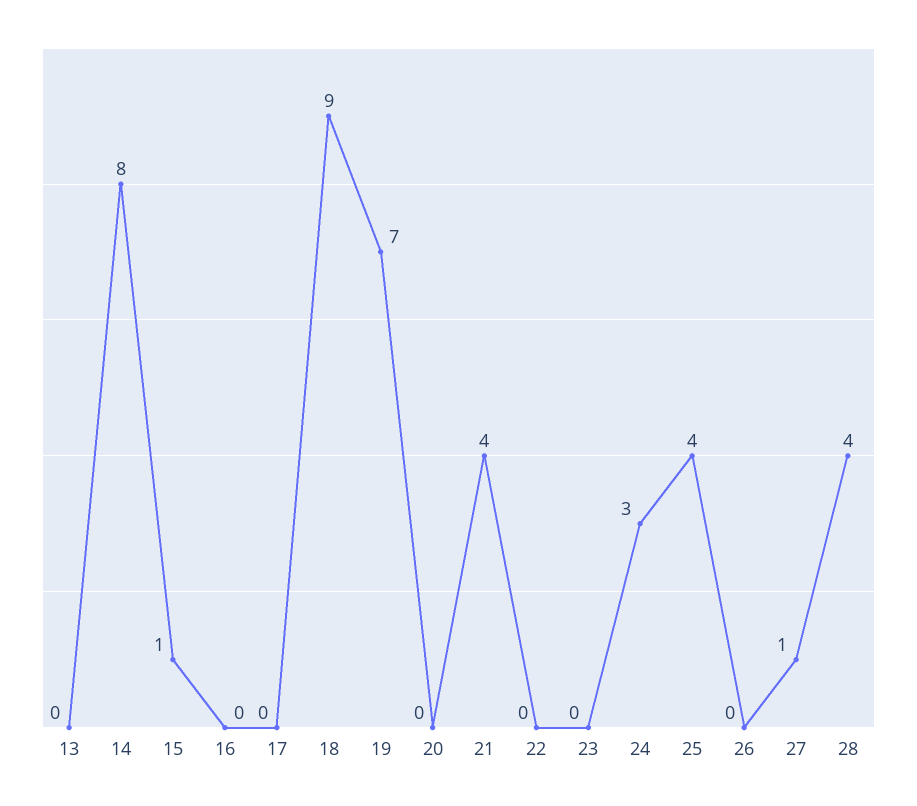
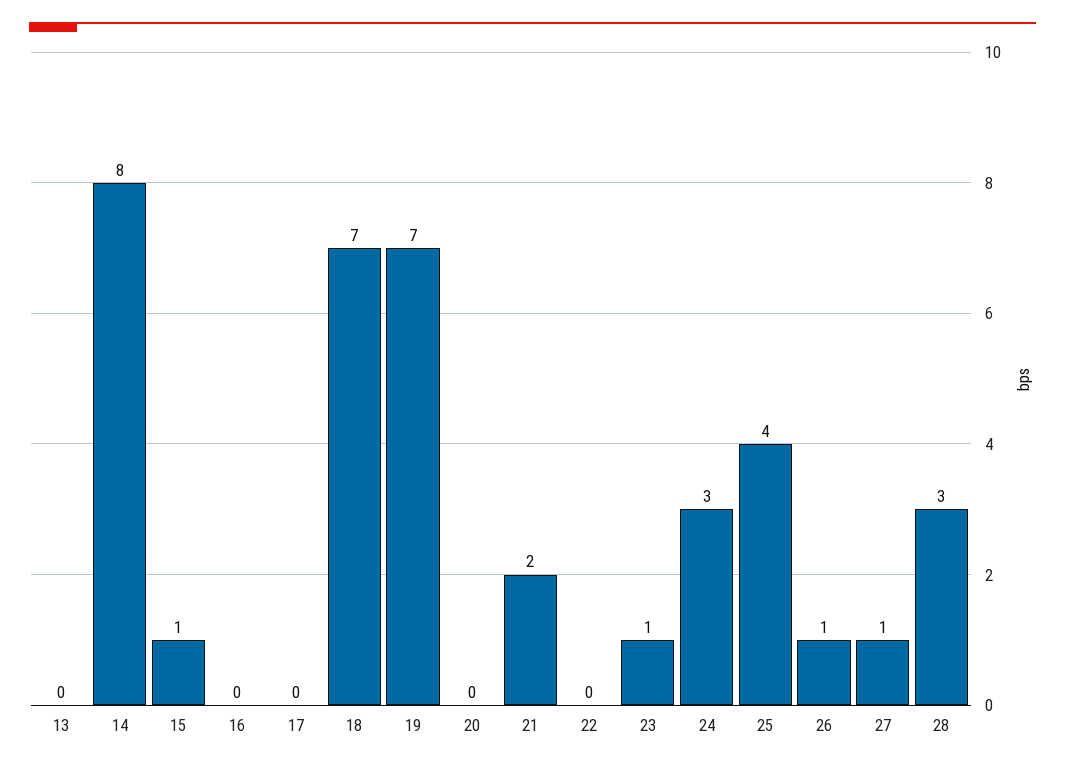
18: 9 -> 7
21: 4 -> 2
23: 0 -> 1
26: 0 -> 1
28: 4 -> 3

